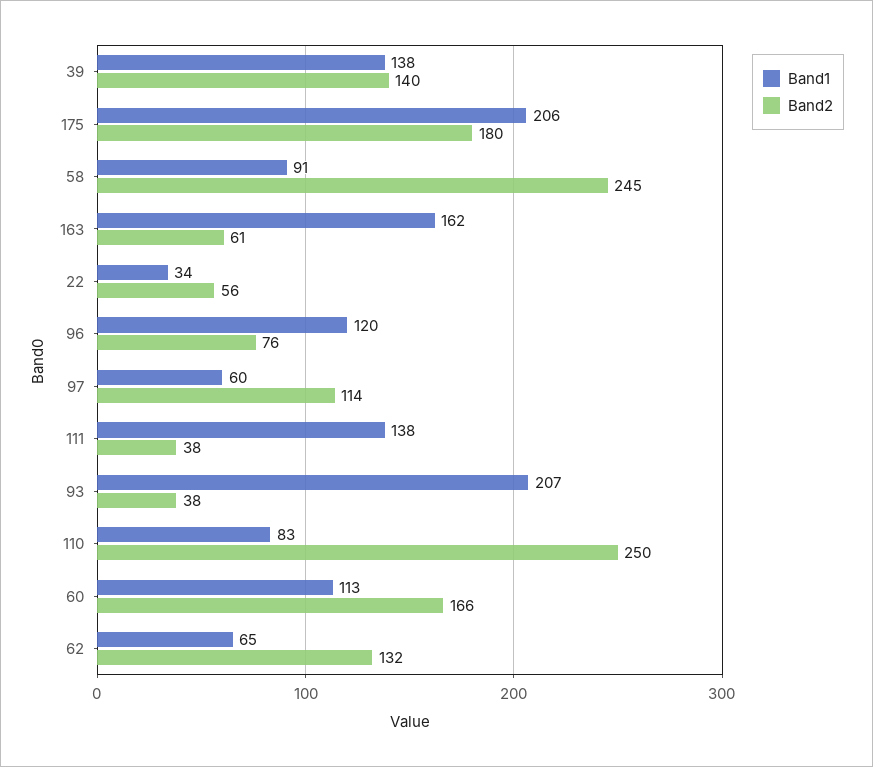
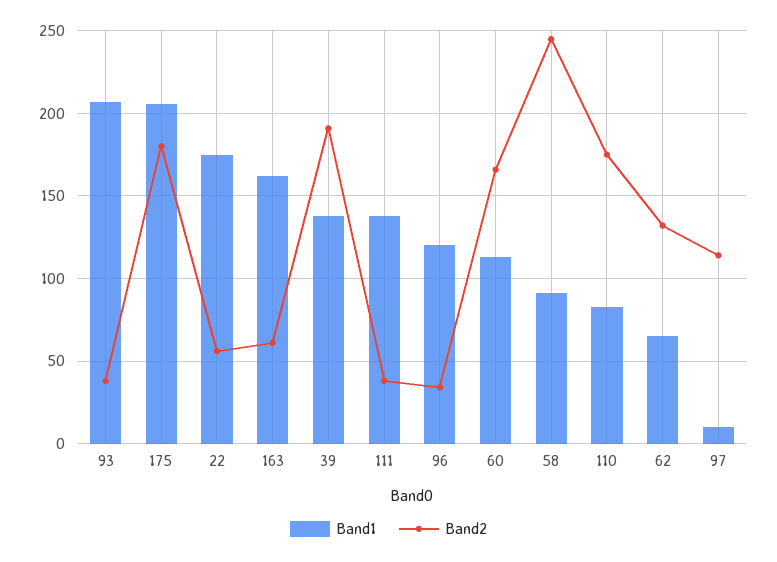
Band2, 39: 140 -> 190
Band1, 22: 34 -> 175
Band2, 96: 76 -> 35
Band1, 97: 60 -> 10
Band2, 110: 250 -> 175

